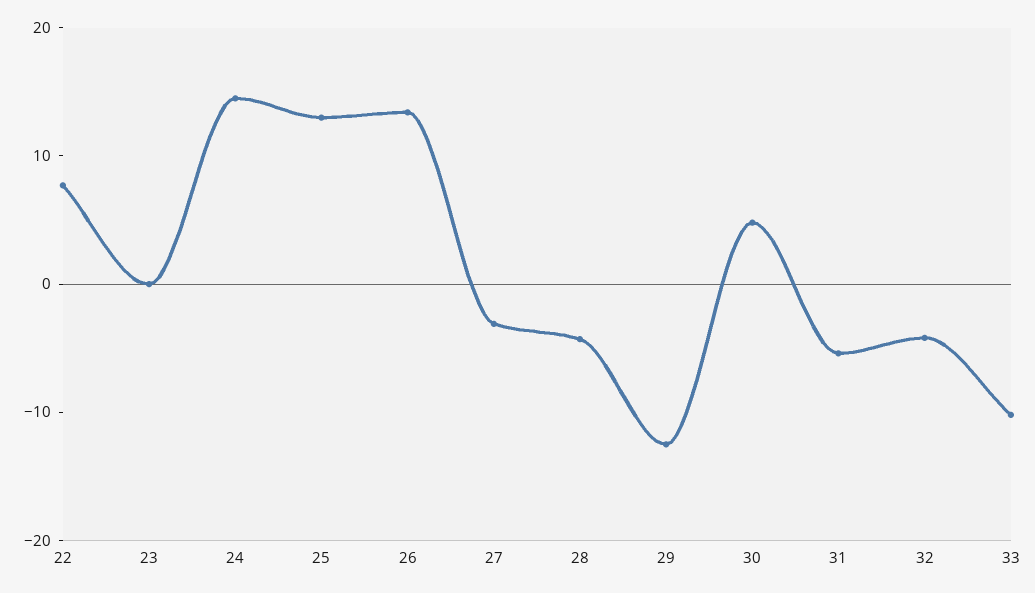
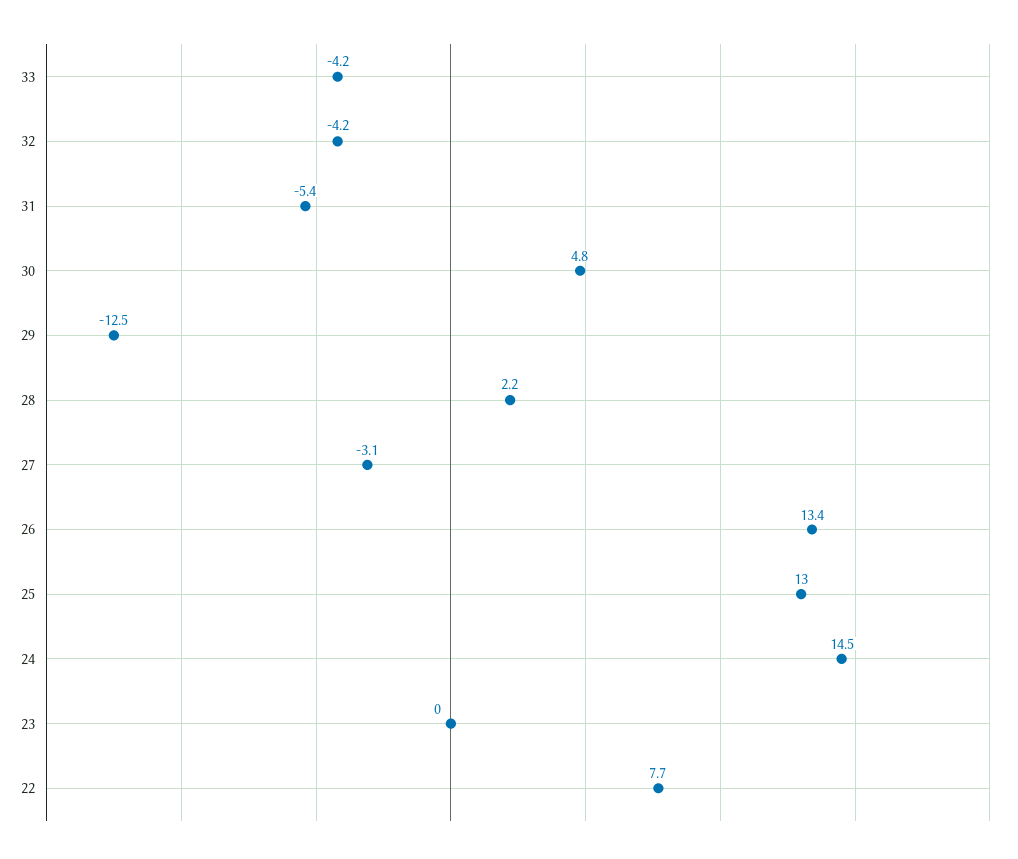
28: -4 -> 2.2
33: -10 -> -4.2

